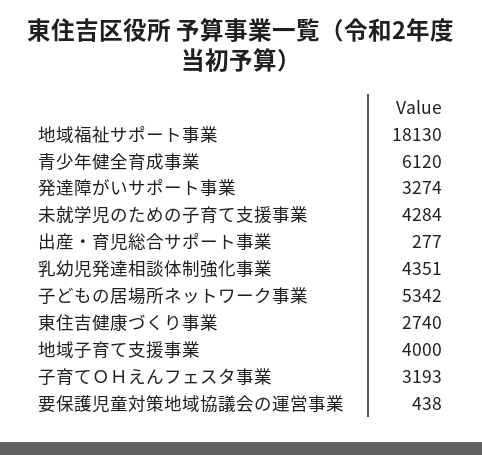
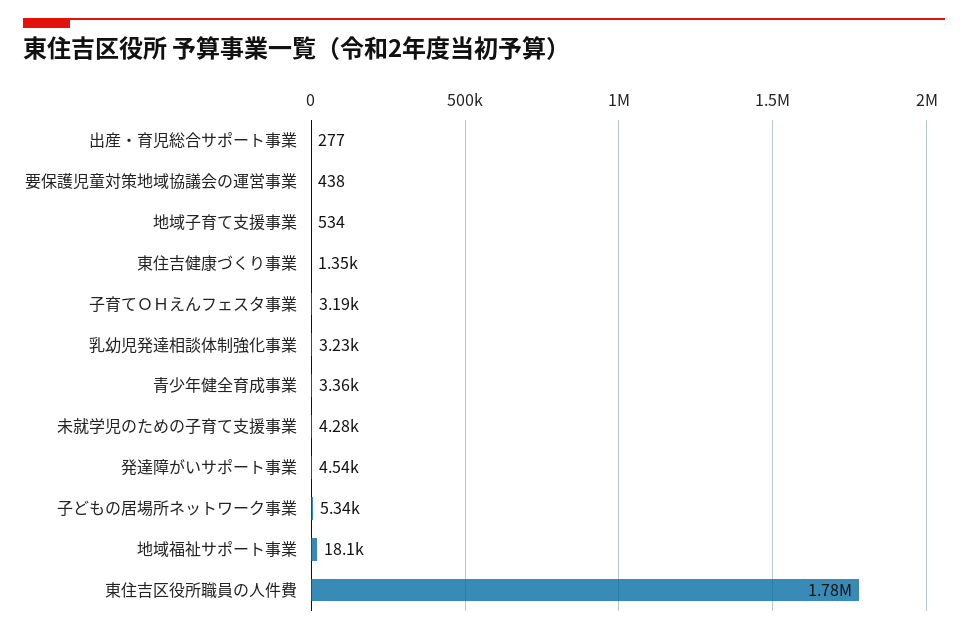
青少年健全育成事業: 6120 -> 3360
発達障がいサポート事業: 3274 -> 4540
乳幼児発達相談体制強化事業: 4351 -> 3230
東住吉健康づくり事業: 2740 -> 1350
地域子育て支援事業: 4000 -> 534
東住吉区役所職員の人件費: none -> 1780000

